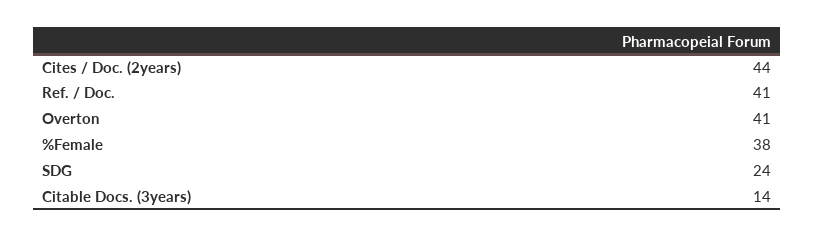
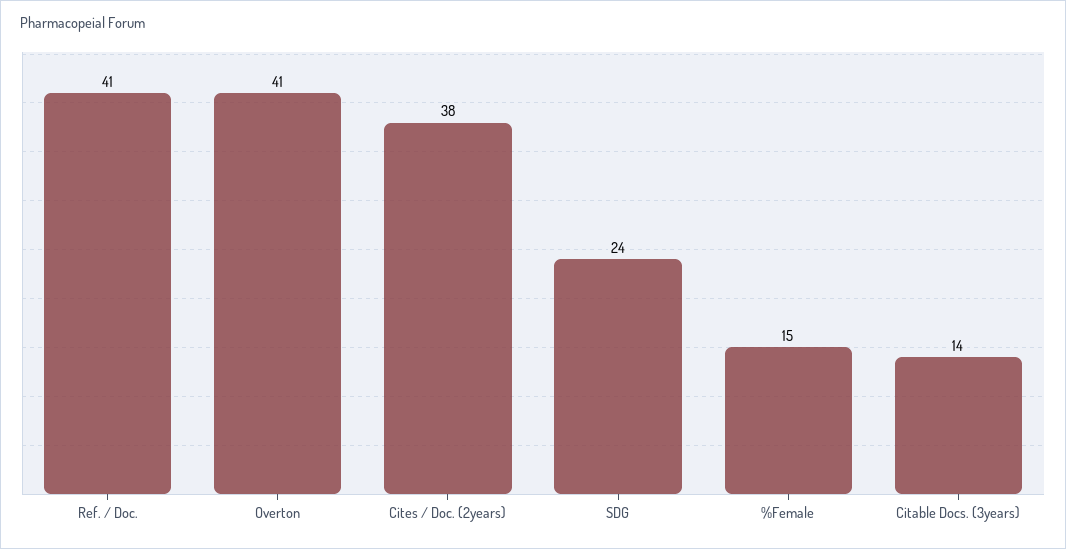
Cites / Doc. (2years): 44 -> 38
%Female: 38 -> 15

